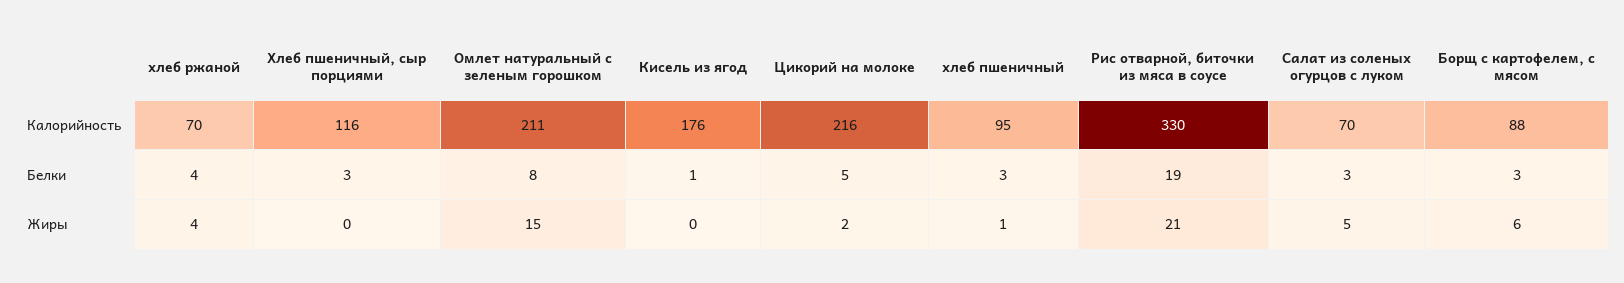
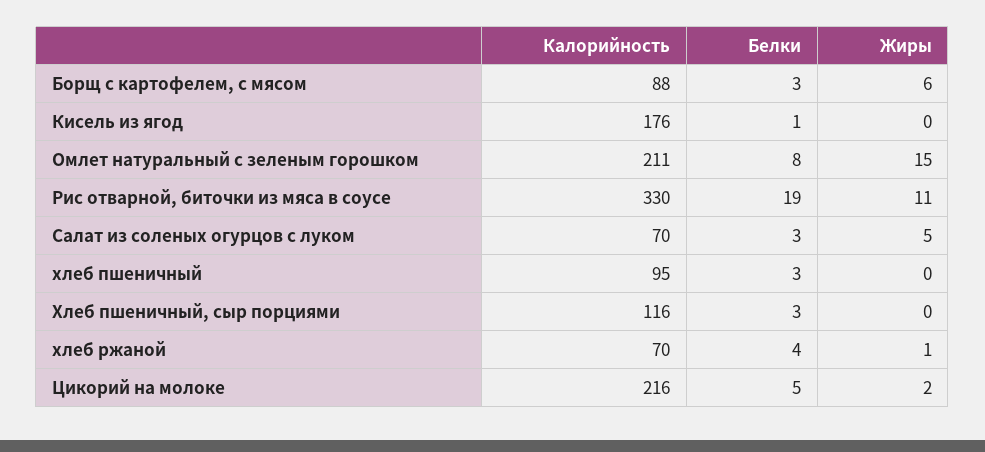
хлеб ржаной, Жиры: 4 -> 1
хлеб пшеничный, Жиры: 1 -> 0
Рис отварной, биточки из мяса в соусе, Жиры: 21 -> 11

